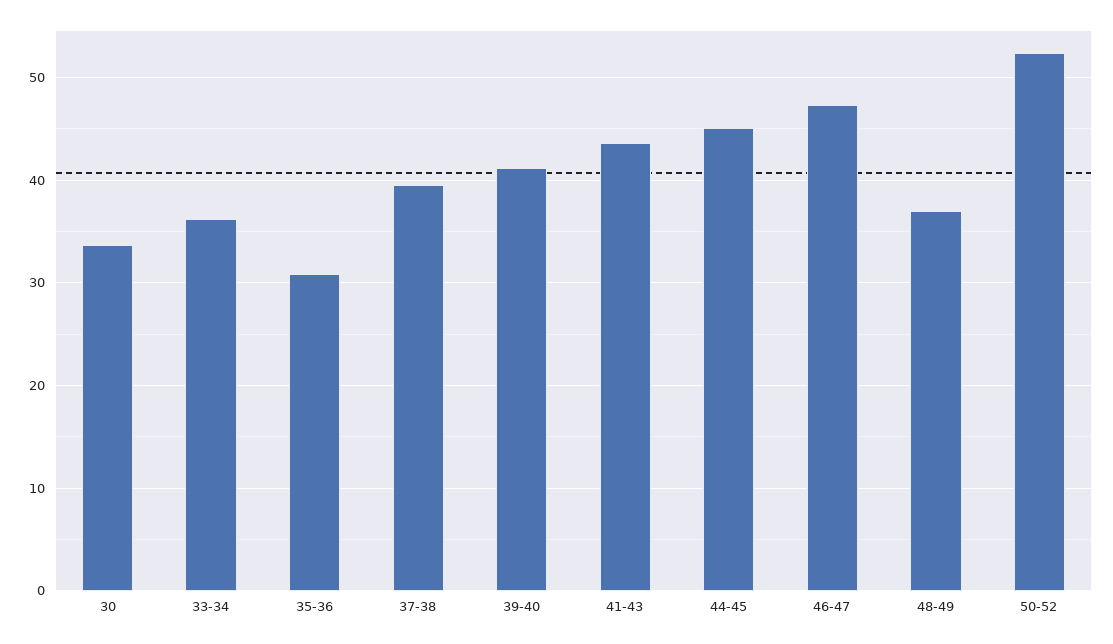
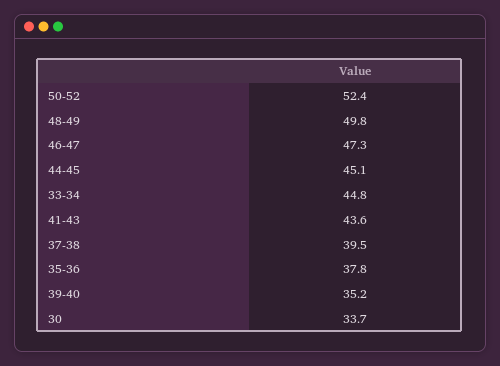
33-34: 36 -> 44.8
35-36: 31 -> 37.8
39-40: 41 -> 35.2
48-49: 37 -> 49.8

